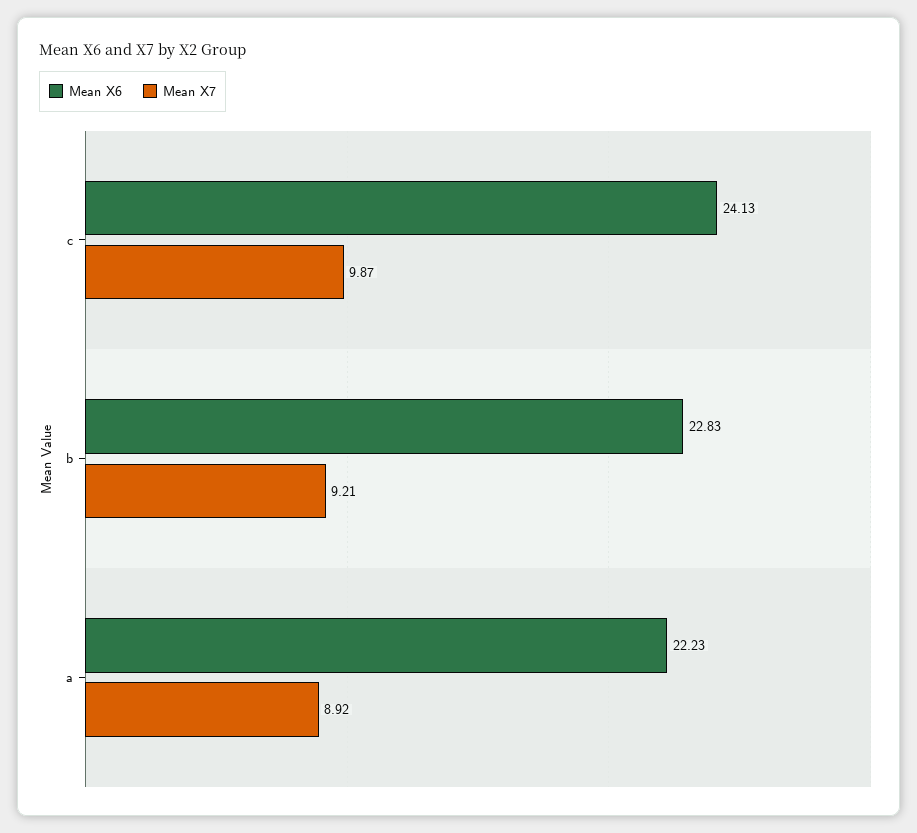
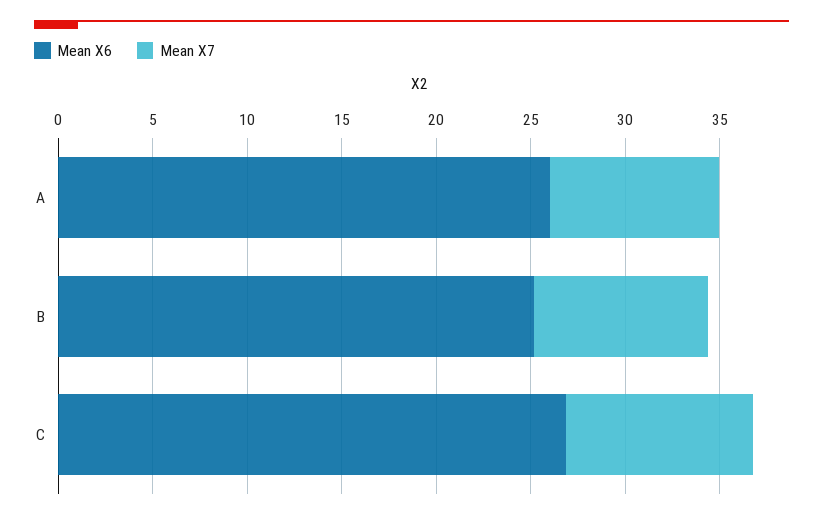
Mean X6, c: 24.13 -> 27
Mean X6, b: 22.83 -> 25
Mean X6, a: 22.23 -> 26

